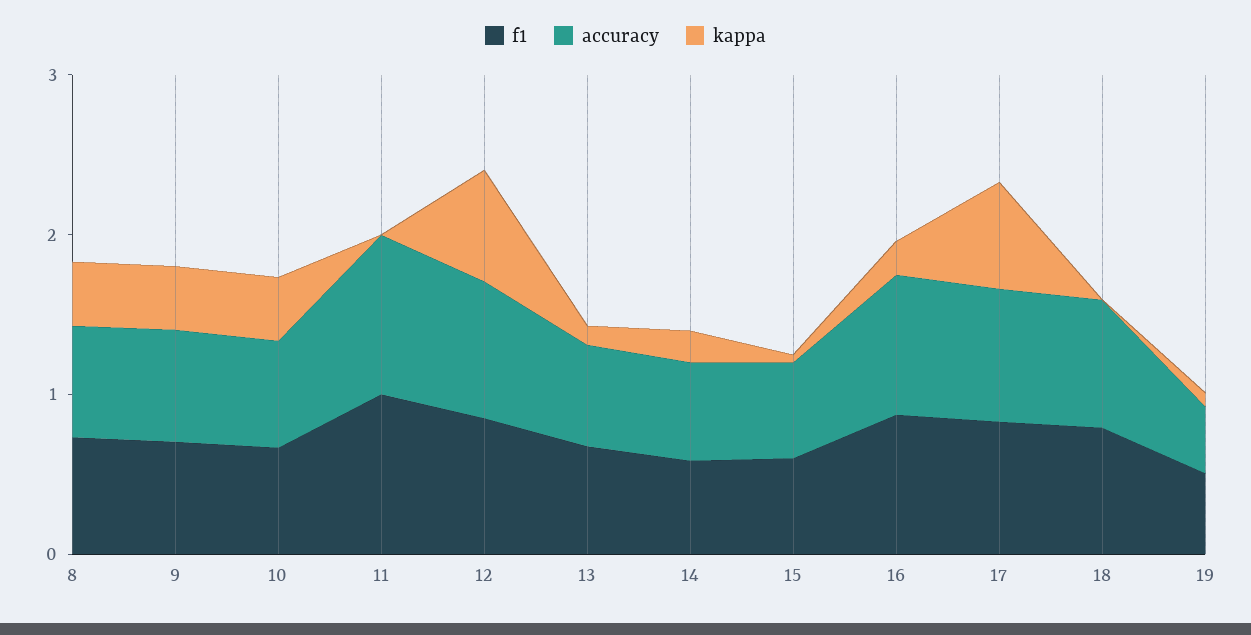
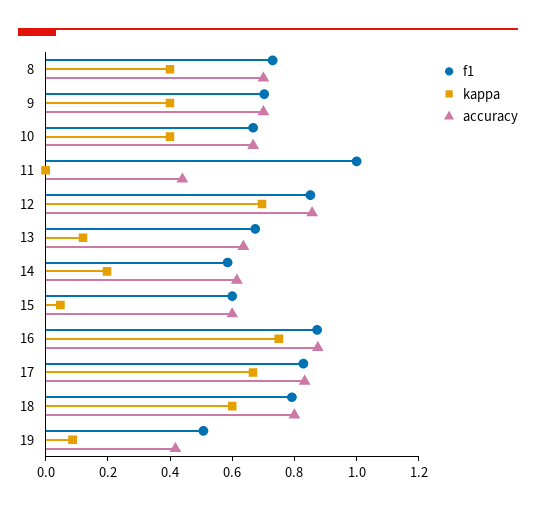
accuracy, 11: 1 -> 0.45
kappa, 16: 0.2 -> 0.75
kappa, 18: 0 -> 0.6

